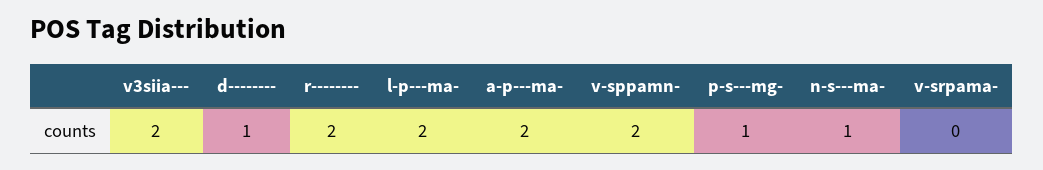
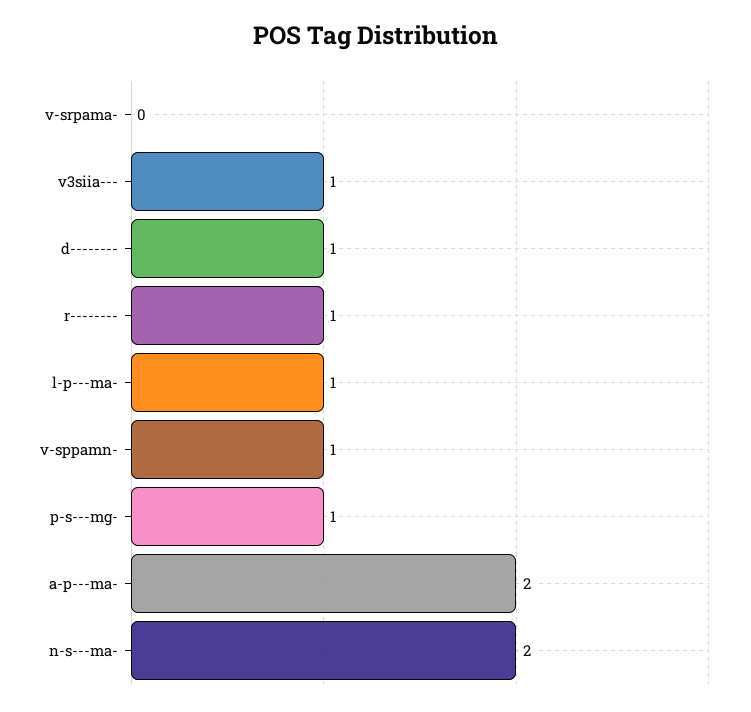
v3siia---: 2 -> 1
r--------: 2 -> 1
l-p---ma-: 2 -> 1
v-sppamn-: 2 -> 1
n-s---ma-: 1 -> 2

